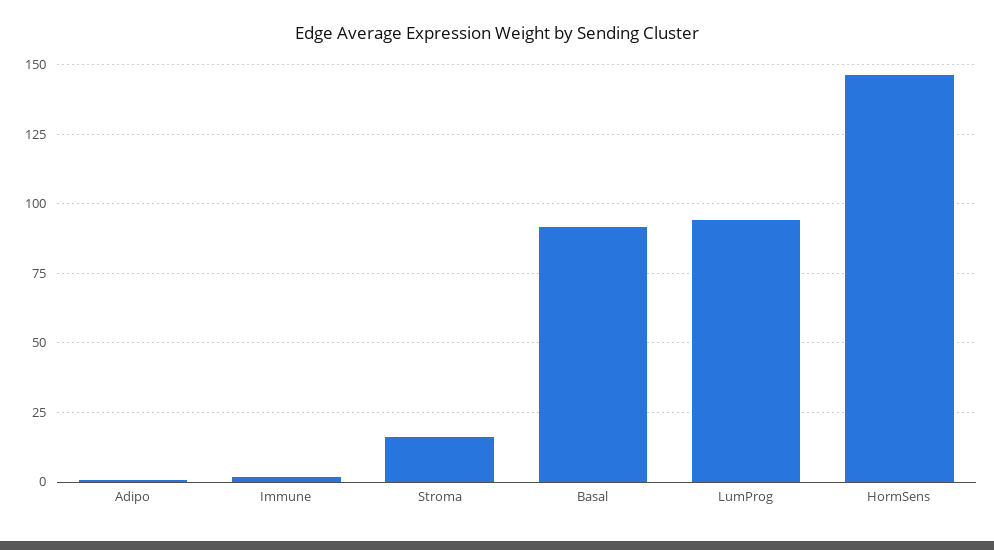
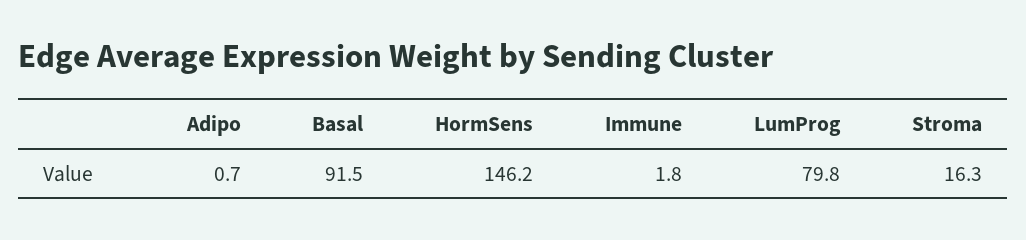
LumProg: 95 -> 79.8

